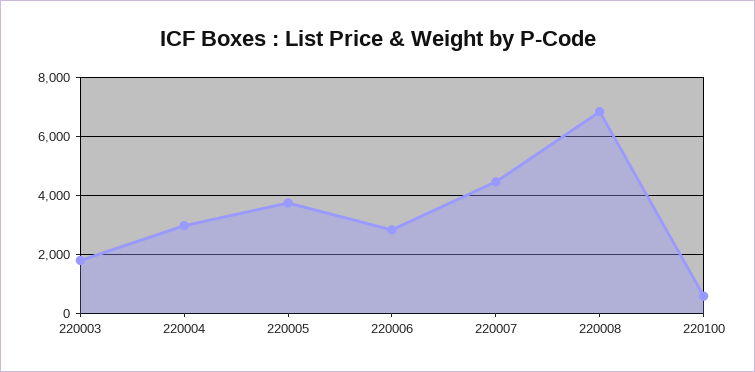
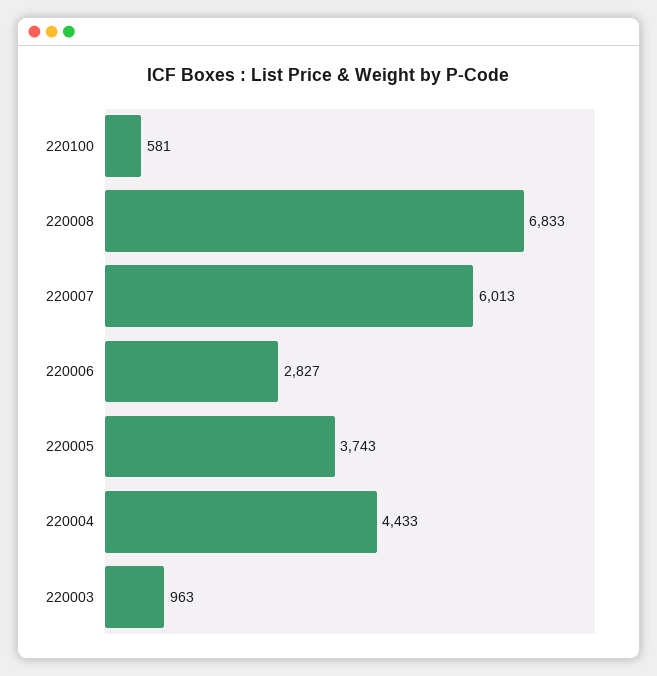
220003: 1750 -> 963
220004: 3000 -> 4433
220007: 4500 -> 6013

